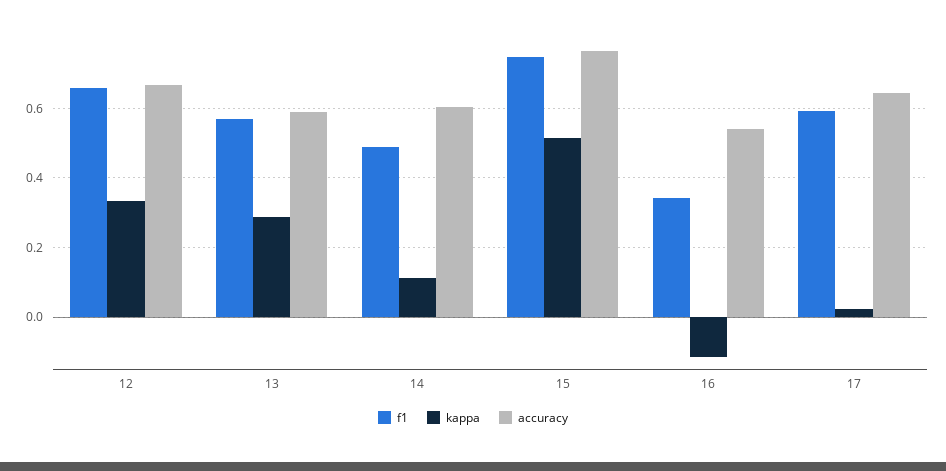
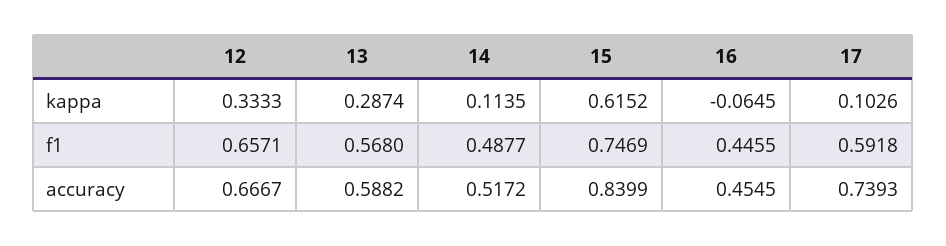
accuracy, 14: 0.6 -> 0.5172
kappa, 15: 0.52 -> 0.6152
accuracy, 15: 0.76 -> 0.8399
f1, 16: 0.34 -> 0.4455
kappa, 16: -0.12 -> -0.0645
accuracy, 16: 0.54 -> 0.4545
kappa, 17: 0.02 -> 0.1026
accuracy, 17: 0.64 -> 0.7393

